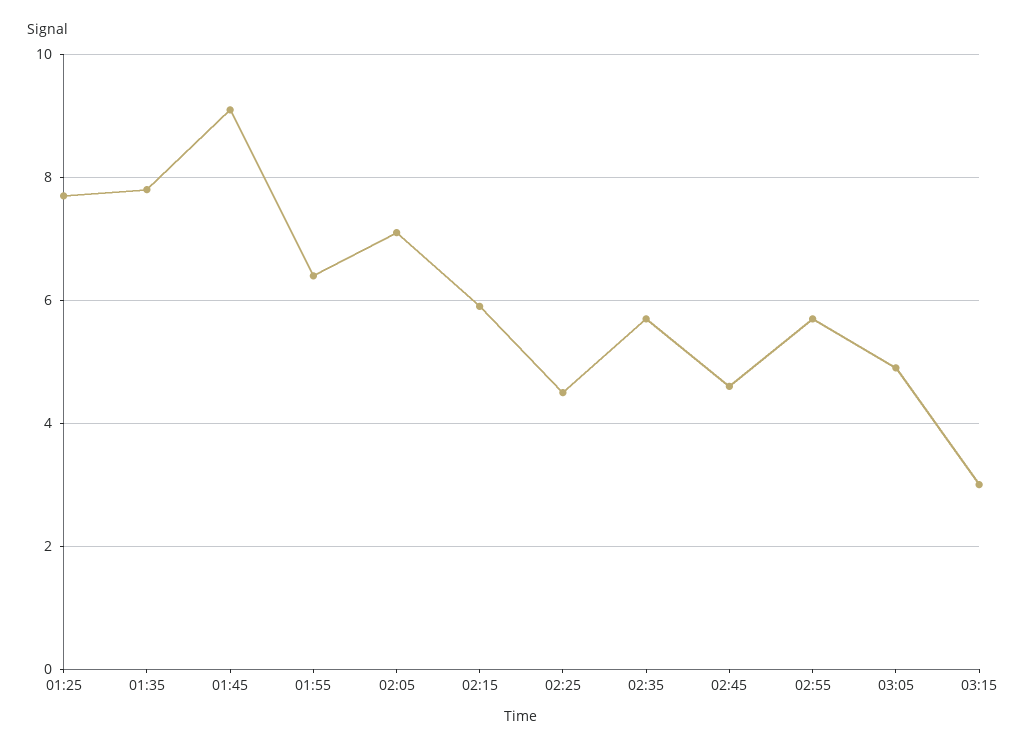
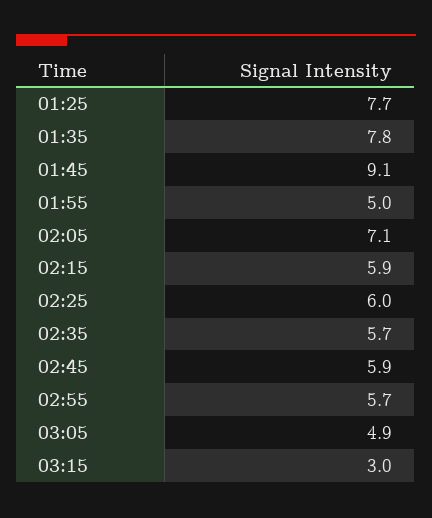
01:55: 6.5 -> 5
02:25: 4.5 -> 6
02:45: 4.5 -> 5.9

